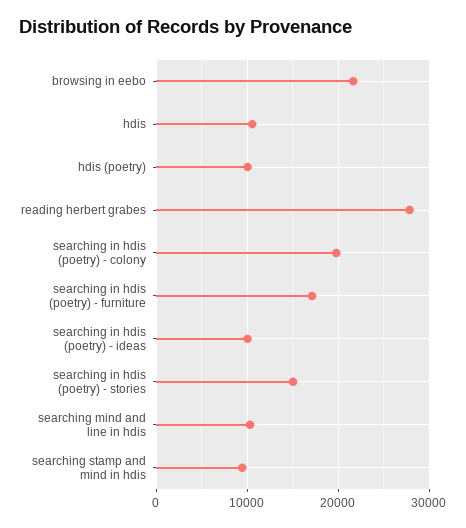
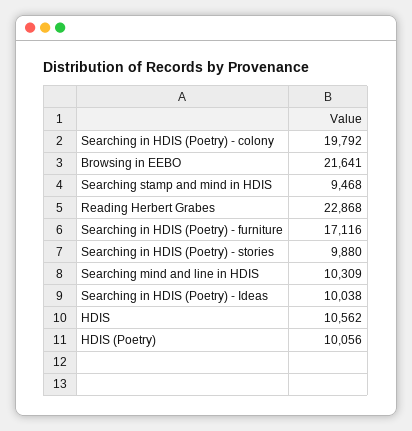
reading herbert grabes: 28000 -> 22868
searching in hdis (poetry) - stories: 15000 -> 9880

